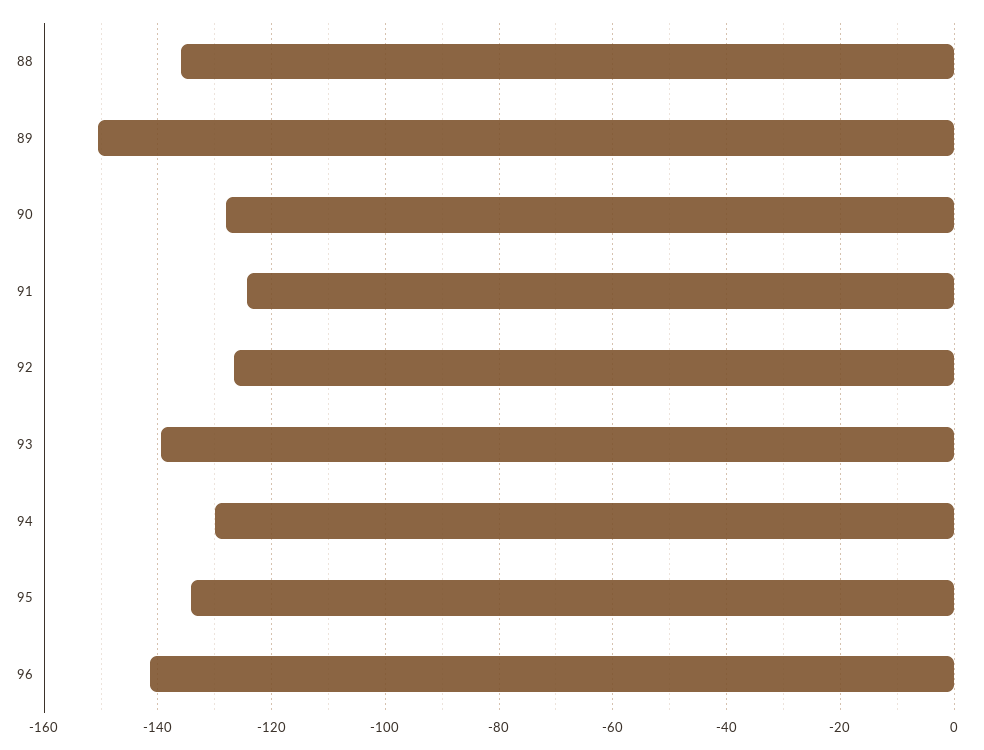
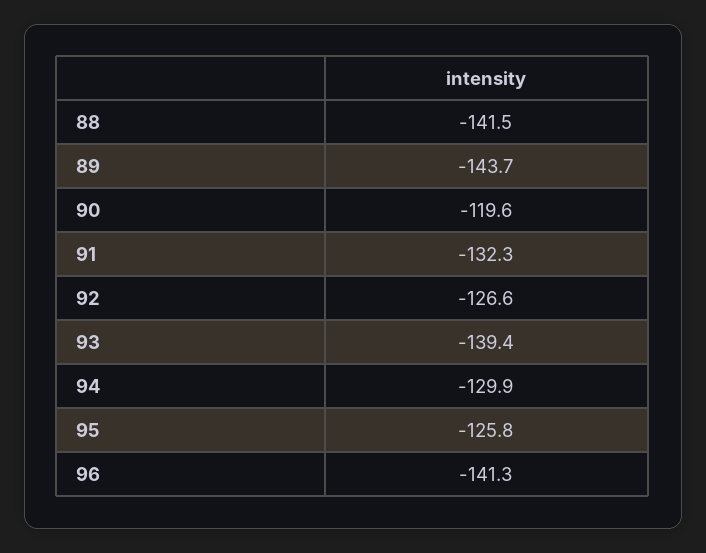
88: -136 -> -141.5
89: -150 -> -143.7
90: -128 -> -119.6
91: -124 -> -132.3
95: -134 -> -125.8

